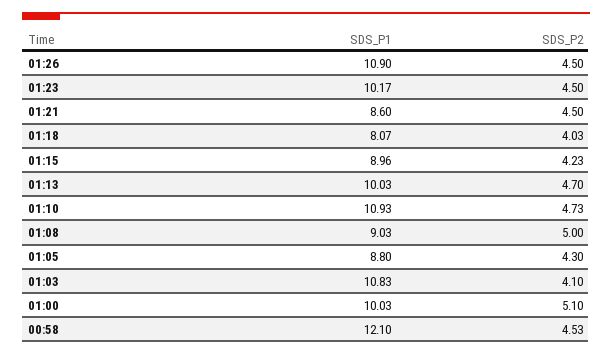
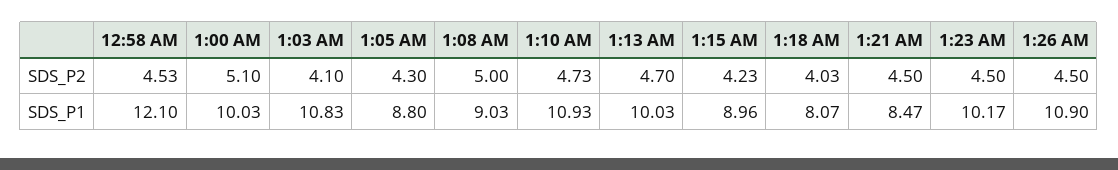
SDS_P1, 01:21: 8.6 -> 8.47

